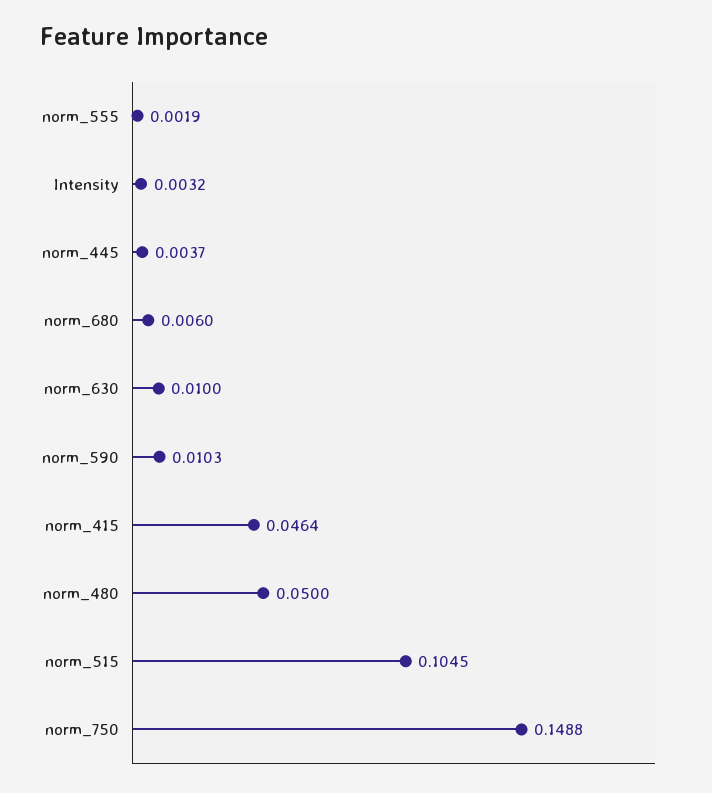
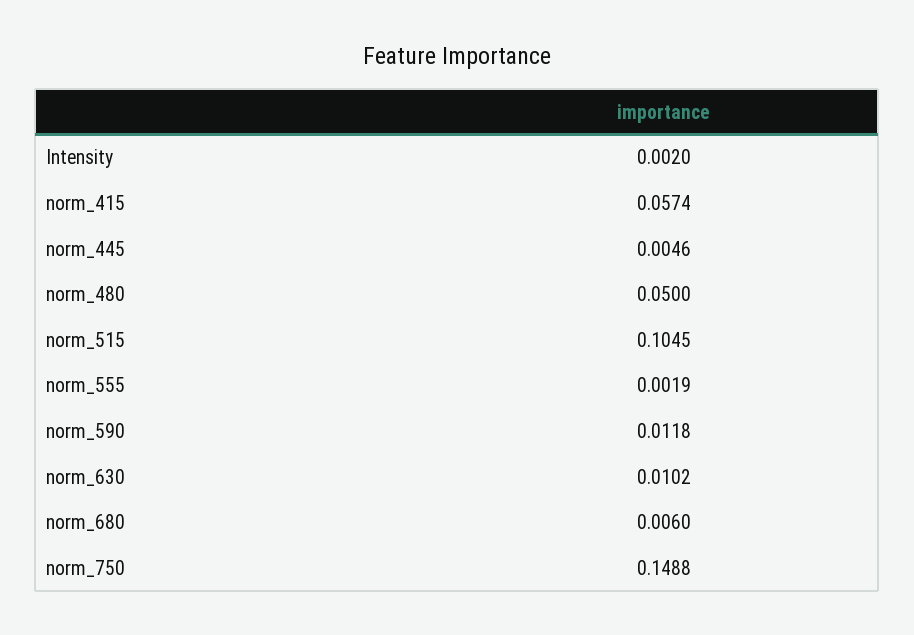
Intensity: 0.0032 -> 0.002
norm_445: 0.0037 -> 0.0046
norm_630: 0.01 -> 0.0102
norm_590: 0.0103 -> 0.0118
norm_415: 0.0464 -> 0.0574

